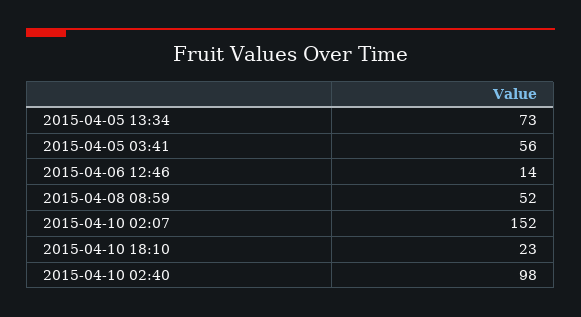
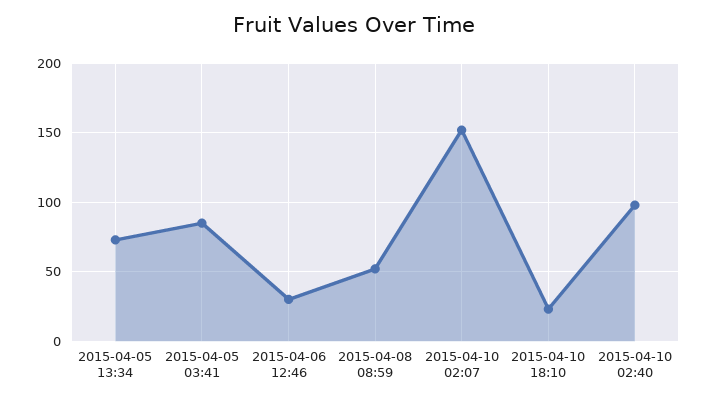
2015-04-05 03:41: 56 -> 85
2015-04-06 12:46: 14 -> 30

